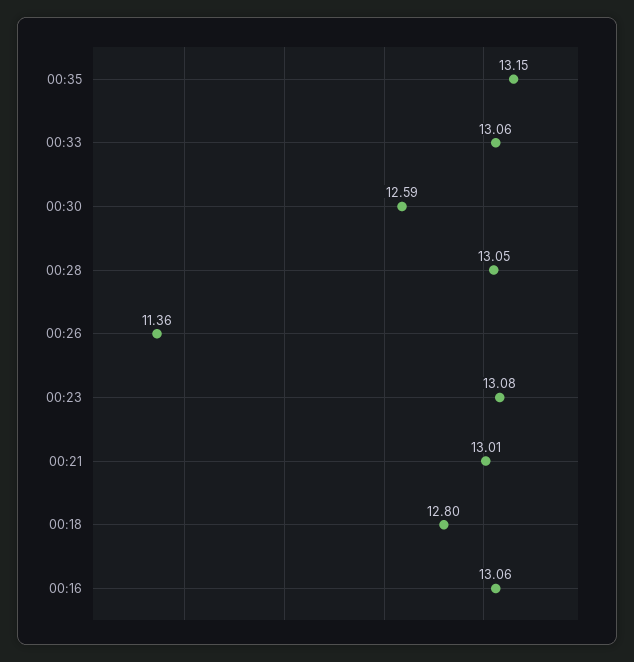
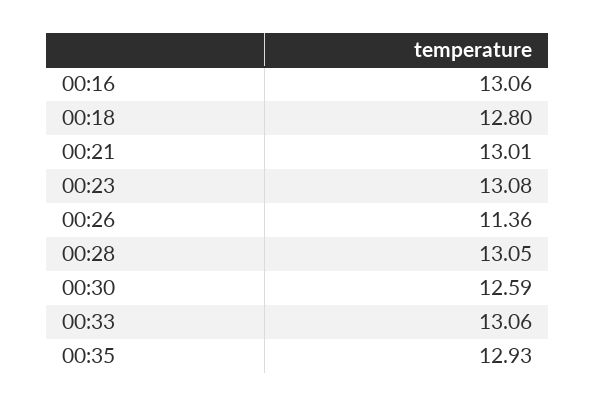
00:35: 13.15 -> 12.93

